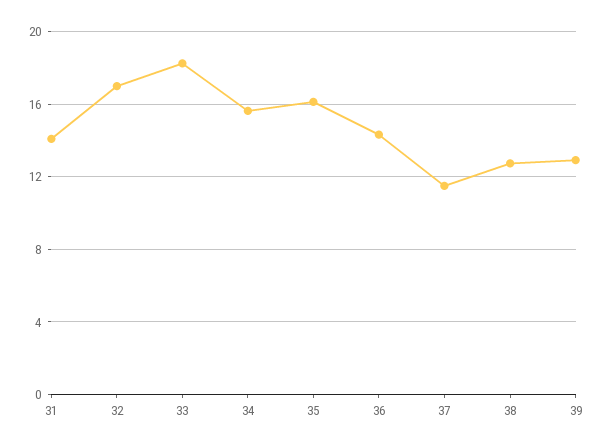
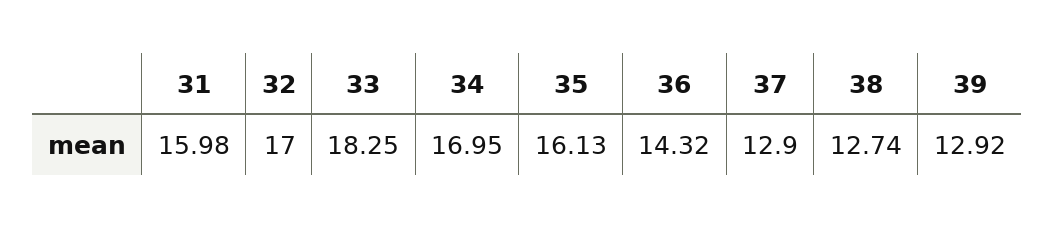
31: 14 -> 15.98
34: 15.5 -> 16.95
37: 11.5 -> 12.9

